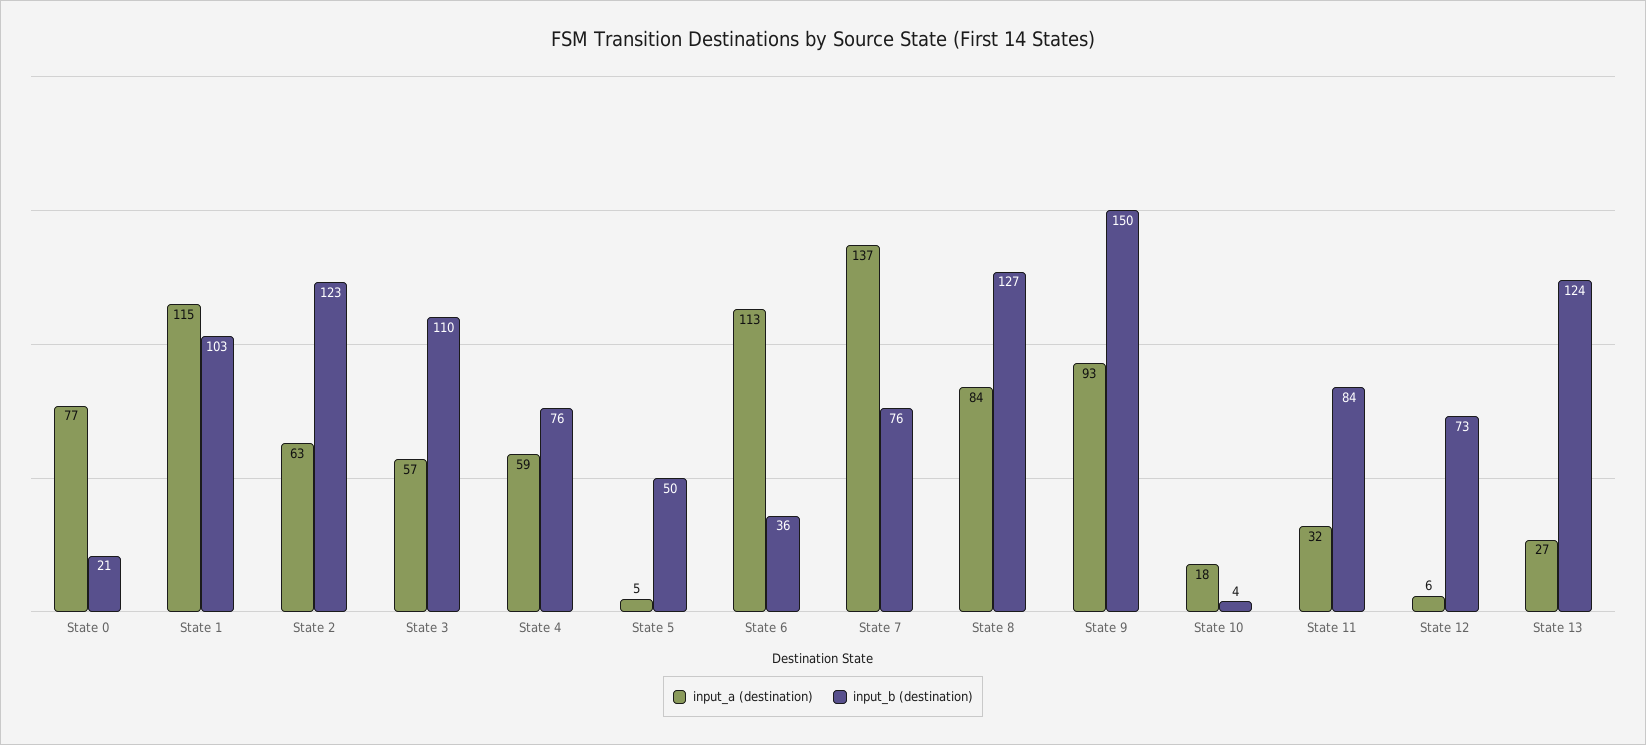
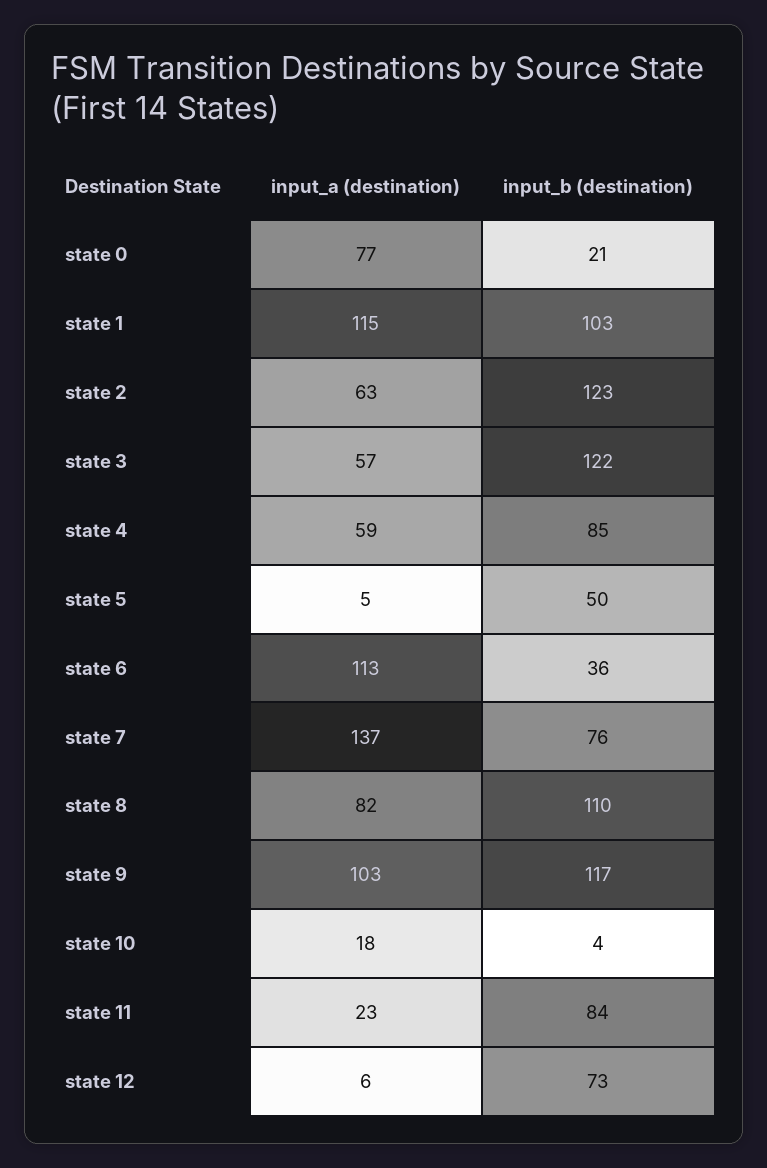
input_b (destination), State 3: 110 -> 122
input_b (destination), State 4: 76 -> 85
input_a (destination), State 8: 84 -> 82
input_b (destination), State 8: 127 -> 110
input_a (destination), State 9: 93 -> 103
input_b (destination), State 9: 150 -> 117
input_a (destination), State 11: 32 -> 23
input_a (destination), State 13: 27 -> none
input_b (destination), State 13: 124 -> none

